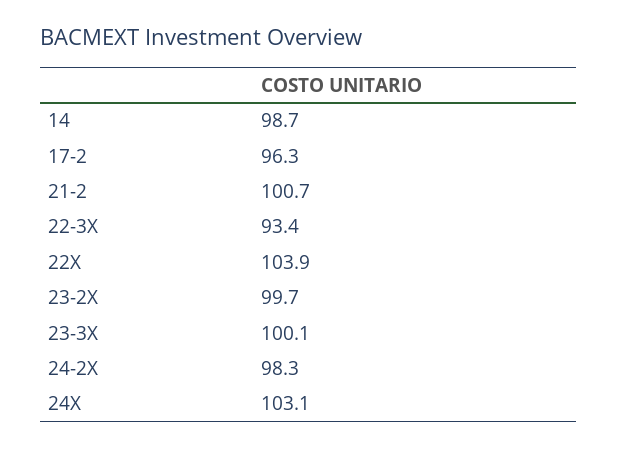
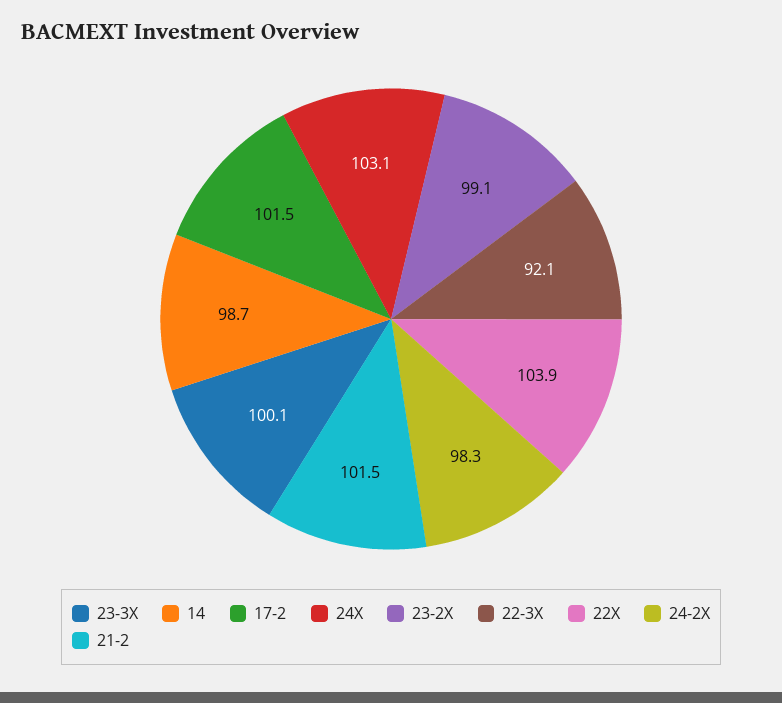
17-2: 96.3 -> 101.5
21-2: 100.7 -> 101.5
22-3X: 93.4 -> 92.1
23-2X: 99.7 -> 99.1

